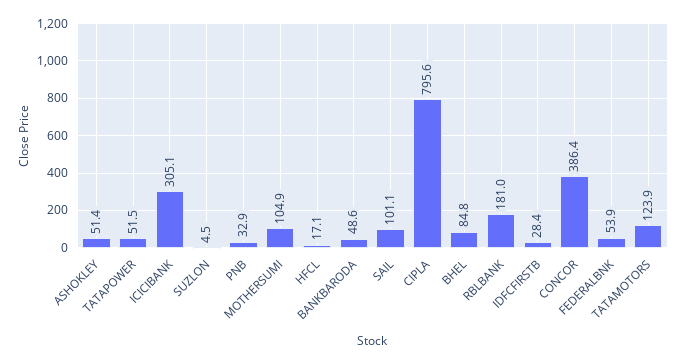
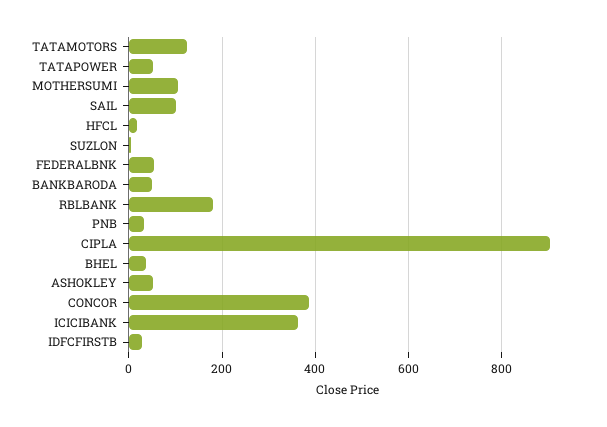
ICICIBANK: 305.1 -> 360
CIPLA: 795.6 -> 900
BHEL: 84.8 -> 40

